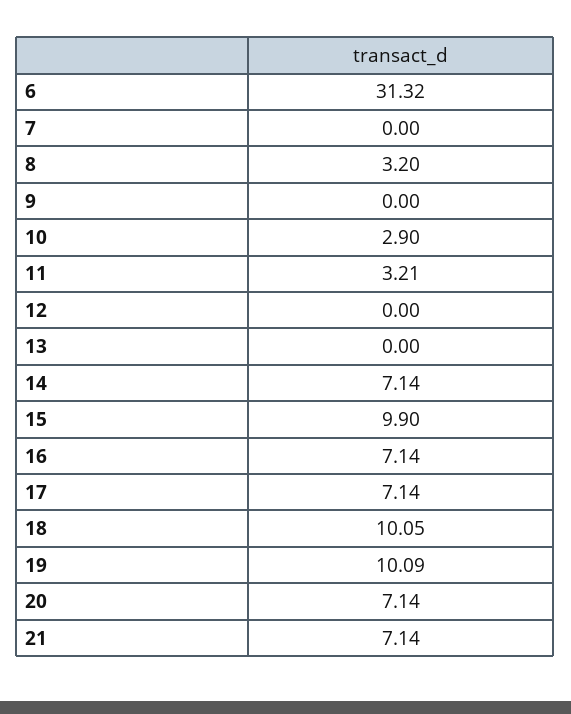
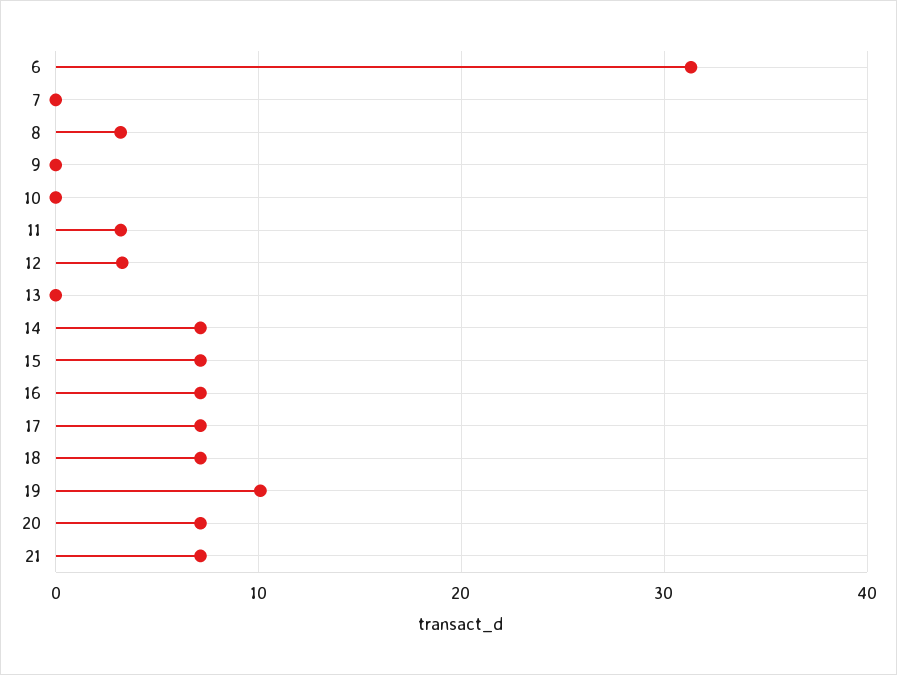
10: 2.9 -> 0
12: 0 -> 3
15: 9.9 -> 7
18: 10.05 -> 7

